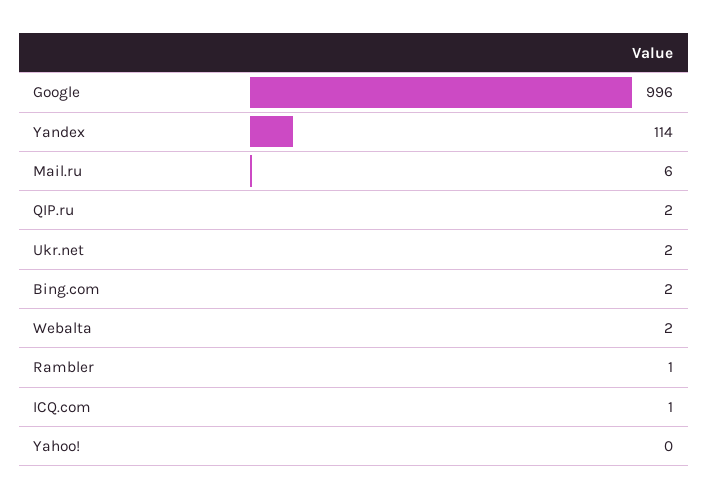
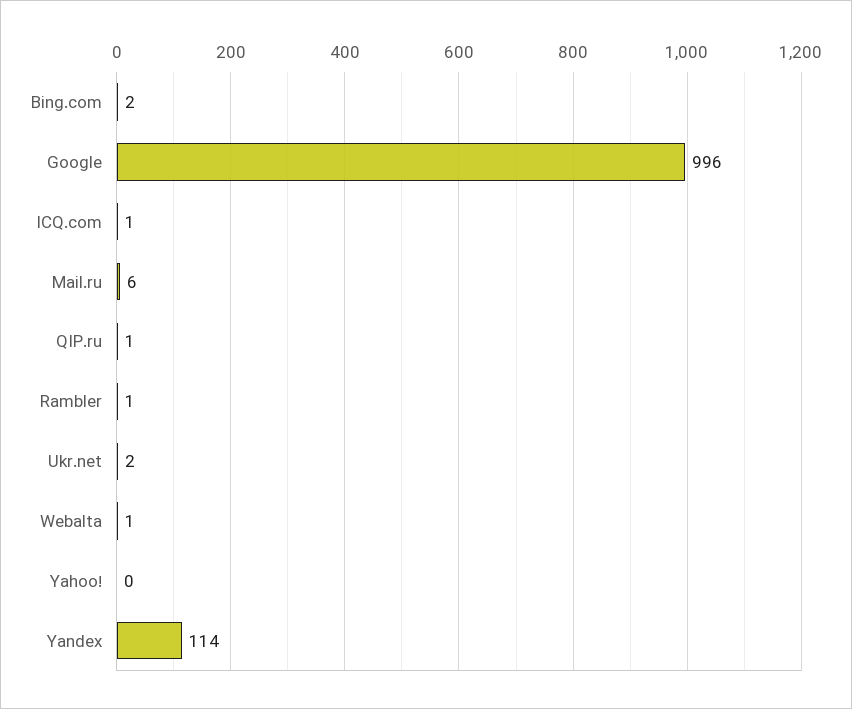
QIP.ru: 2 -> 1
Webalta: 2 -> 1

